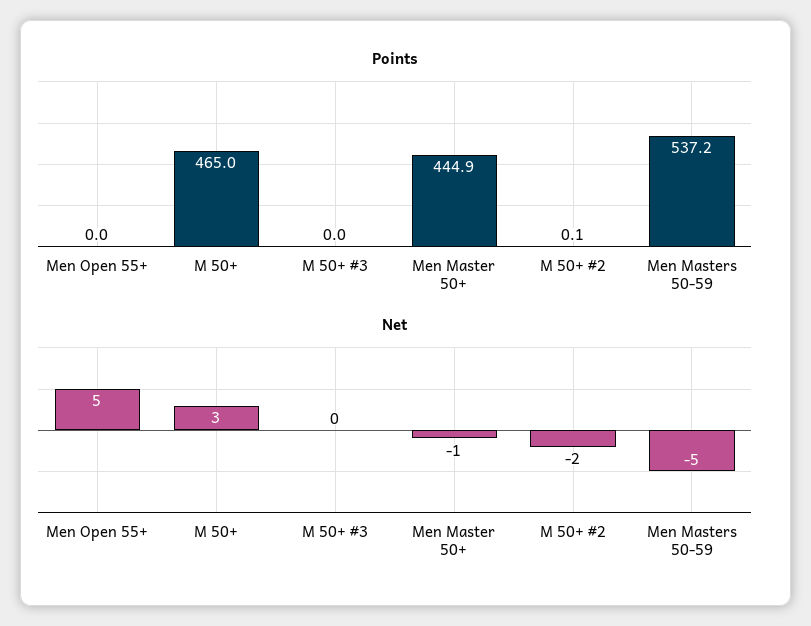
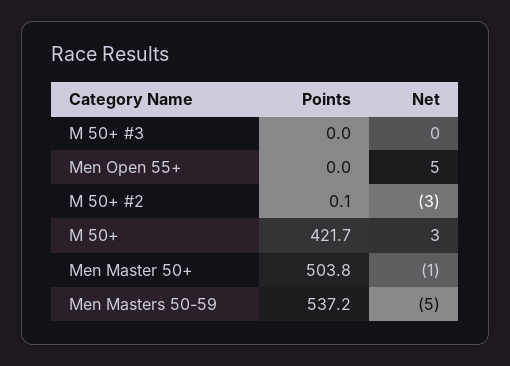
Points, M 50+: 465 -> 421.7
Points, Men Master 50+: 444.9 -> 503.8
Net, M 50+ #2: -2 -> -3

